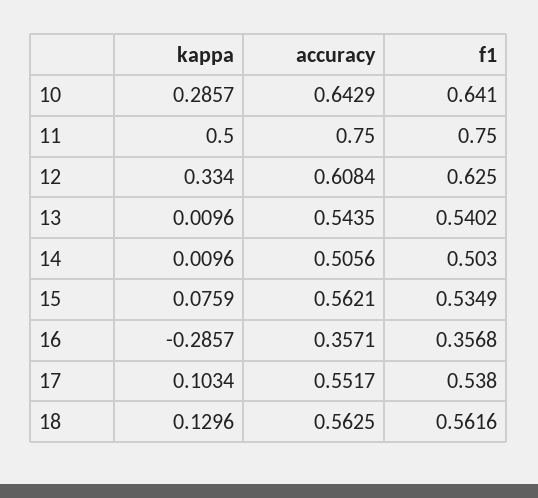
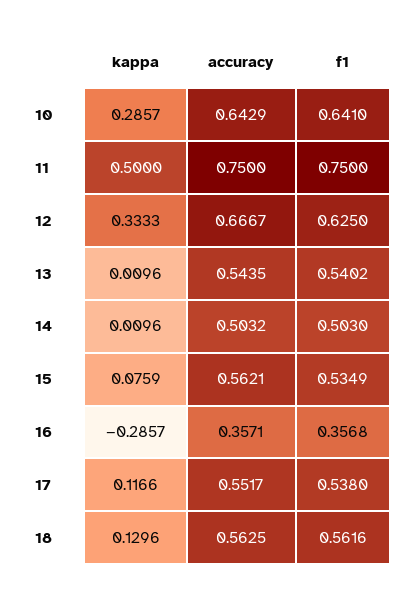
kappa, 12: 0.334 -> 0.3333
accuracy, 12: 0.6084 -> 0.6667
accuracy, 14: 0.5056 -> 0.5032
kappa, 17: 0.1034 -> 0.1166

